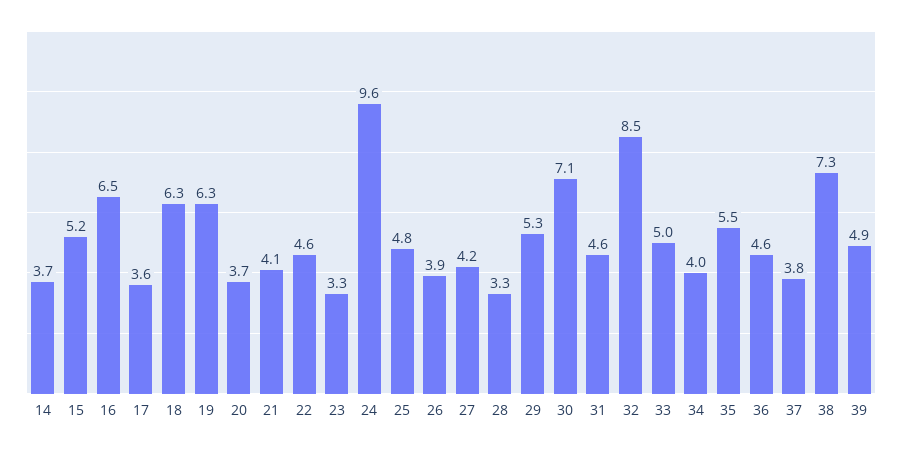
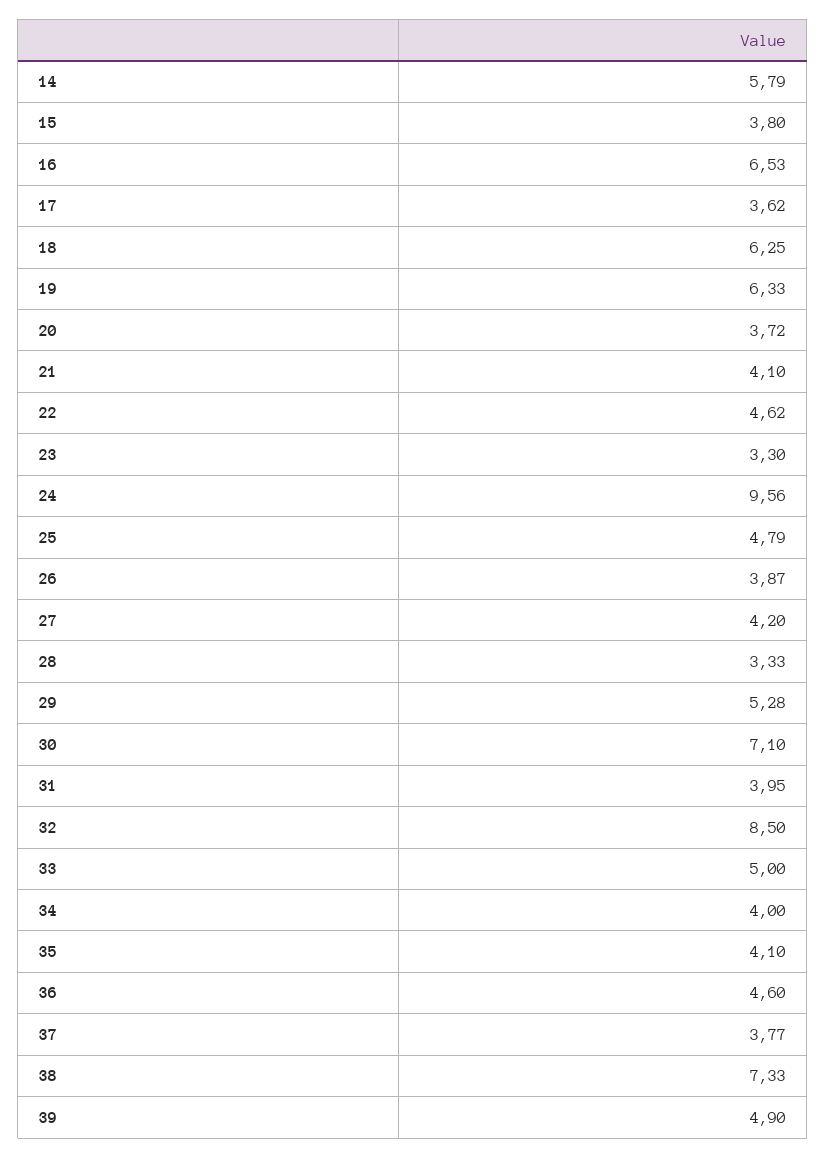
14: 3.7 -> 5.79
15: 5.2 -> 3.8
31: 4.6 -> 3.95
35: 5.5 -> 4.1

